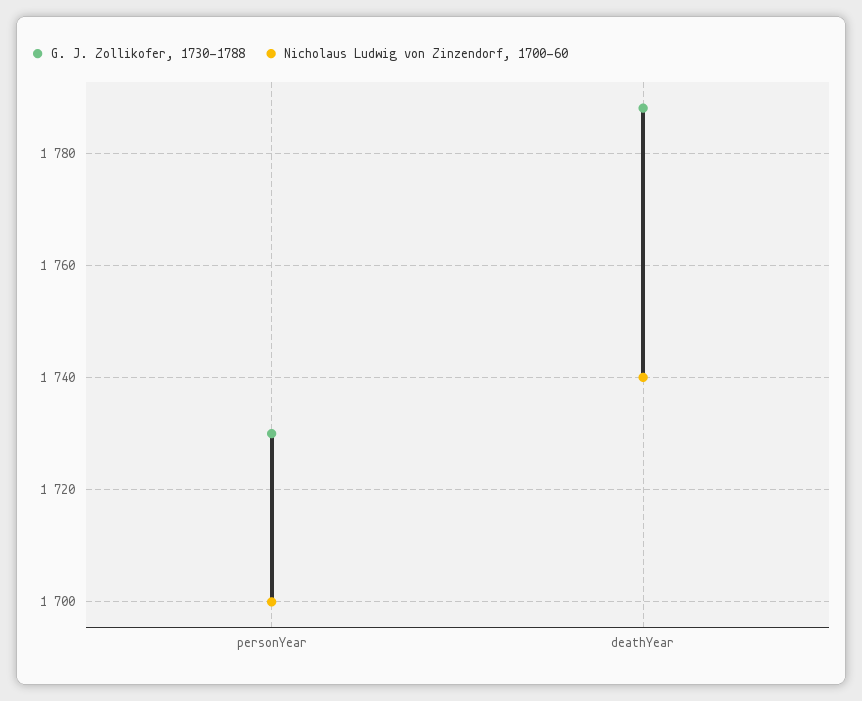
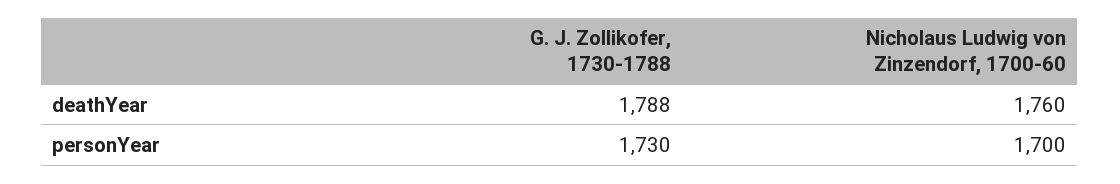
Nicholaus Ludwig von Zinzendorf, 1700-60, deathYear: 1740 -> 1760

